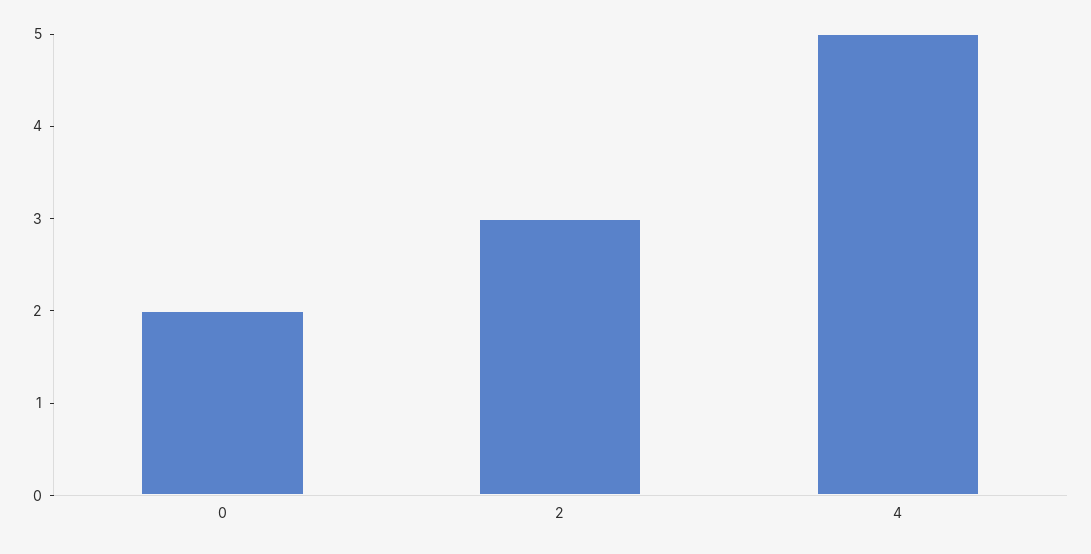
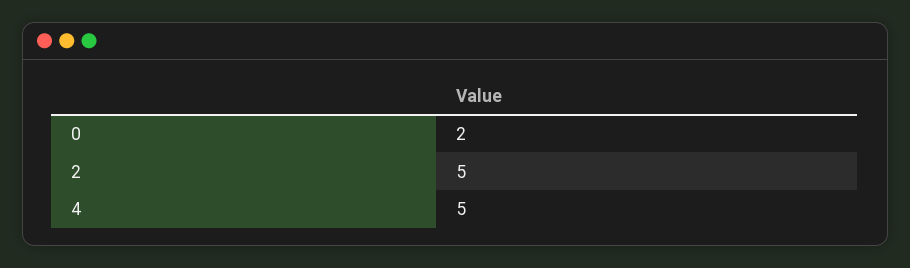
2: 3 -> 5

